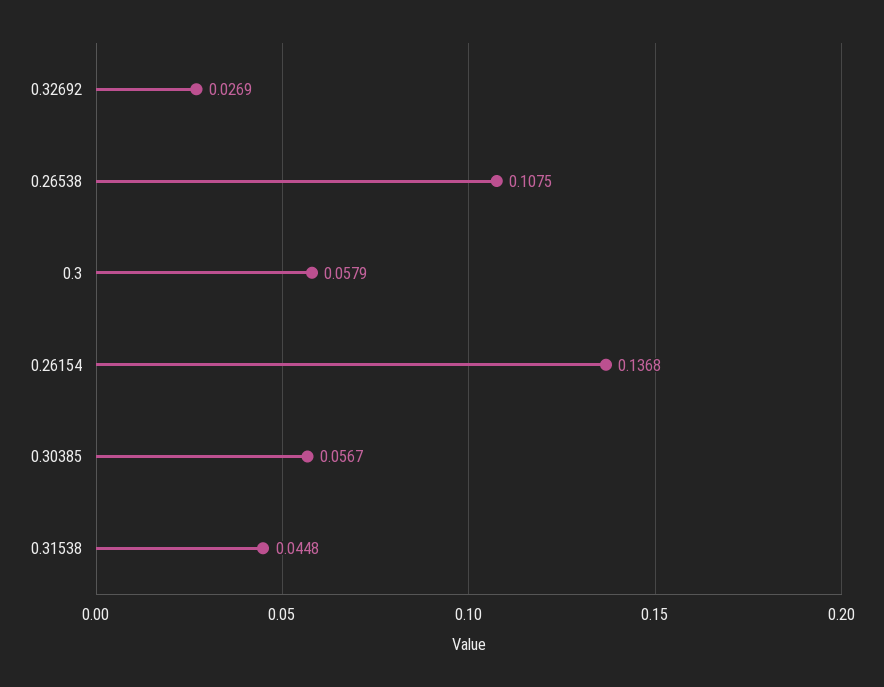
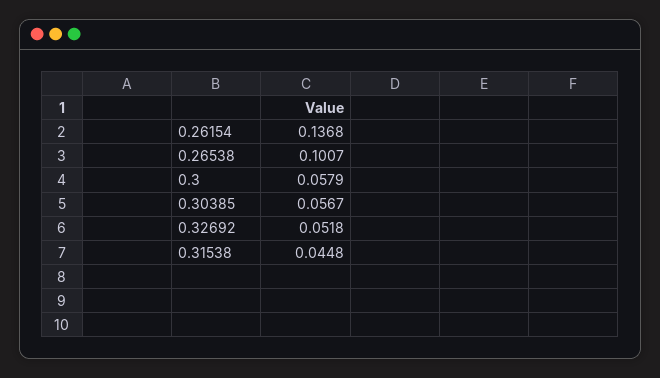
0.32692: 0.0269 -> 0.0518
0.26538: 0.1075 -> 0.1007

